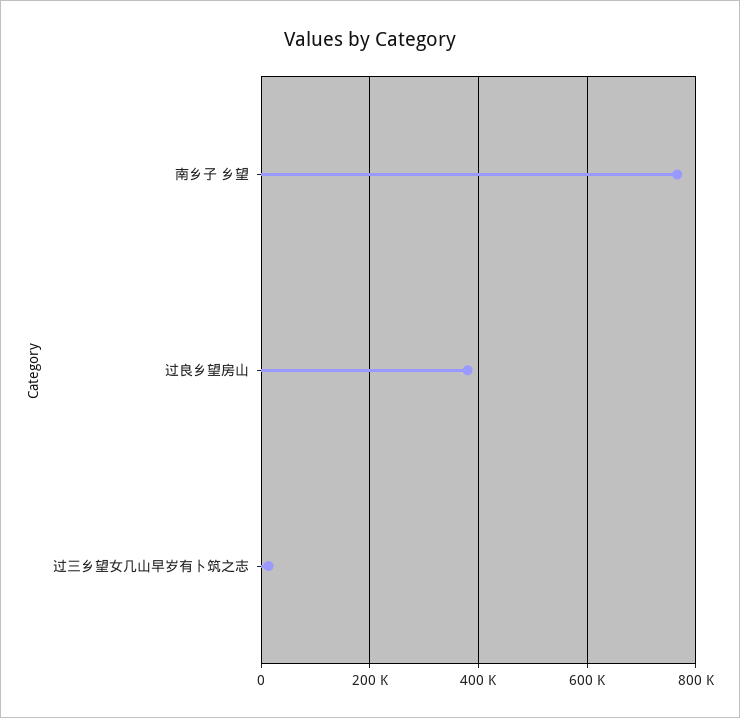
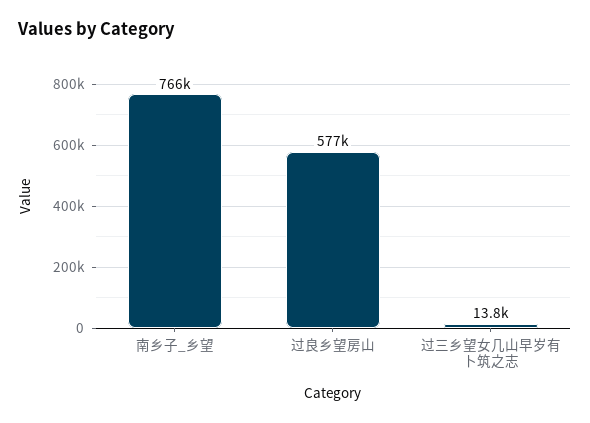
过良乡望房山: 380000 -> 577000

